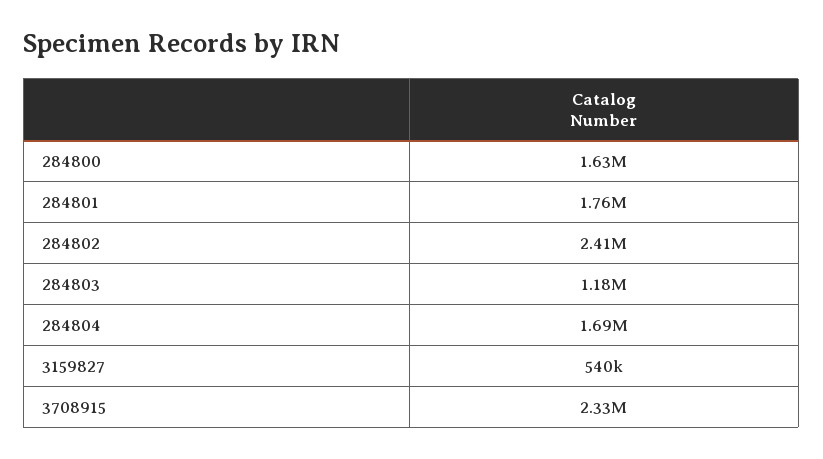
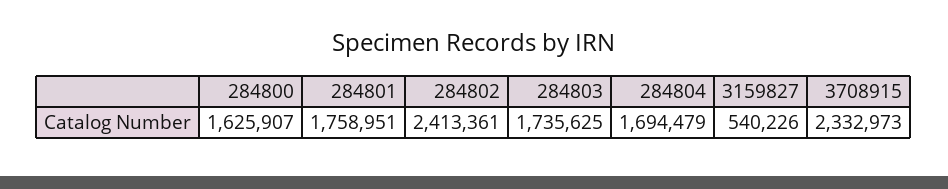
284803: 1180000 -> 1735625

